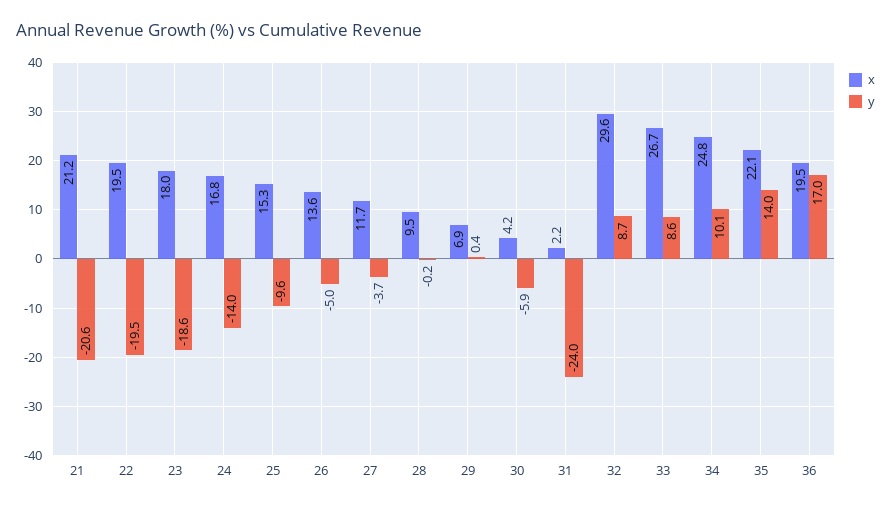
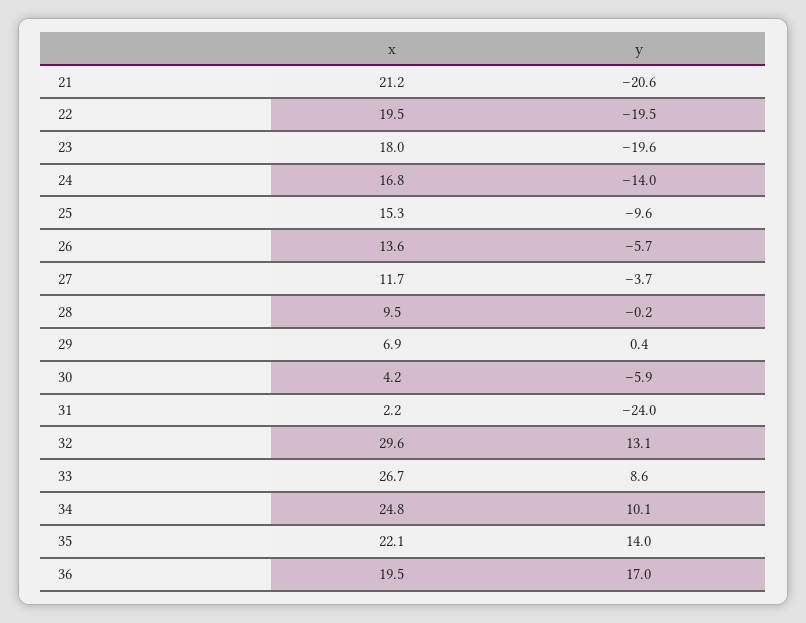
y, 23: -18.6 -> -19.6
y, 26: -5 -> -5.7
y, 32: 8.7 -> 13.1

